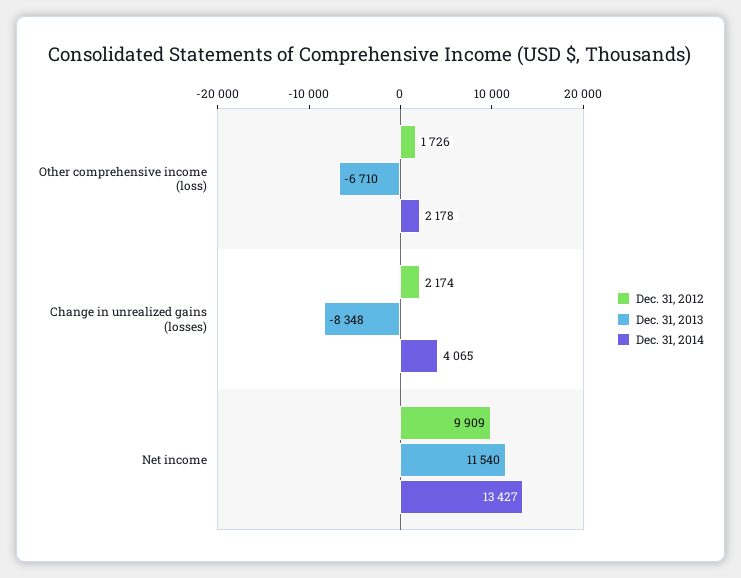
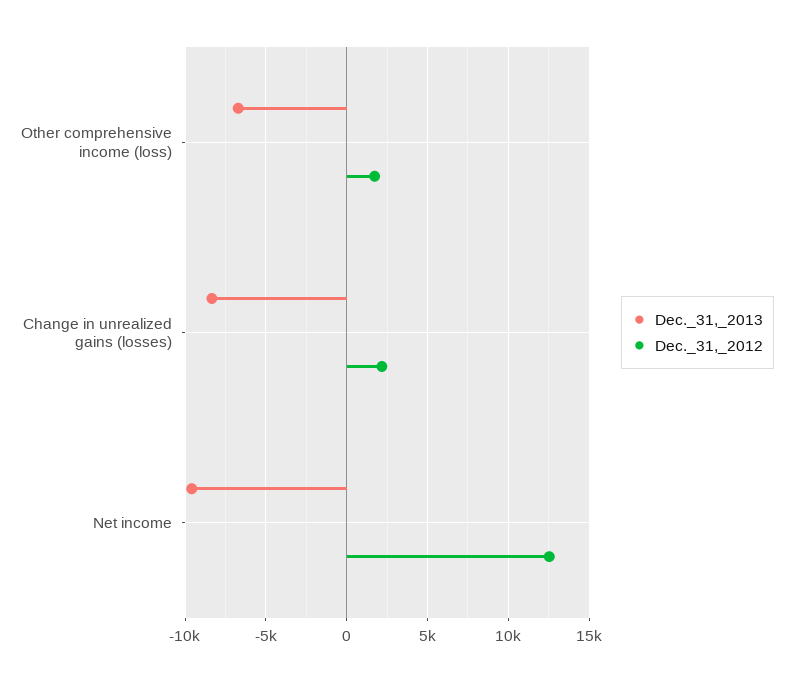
Dec. 31, 2014, Other comprehensive income (loss): 2178 -> none
Dec. 31, 2014, Change in unrealized gains (losses): 4065 -> none
Dec. 31, 2012, Net income: 9909 -> 12500
Dec. 31, 2013, Net income: 11540 -> -9500
Dec. 31, 2014, Net income: 13427 -> none

